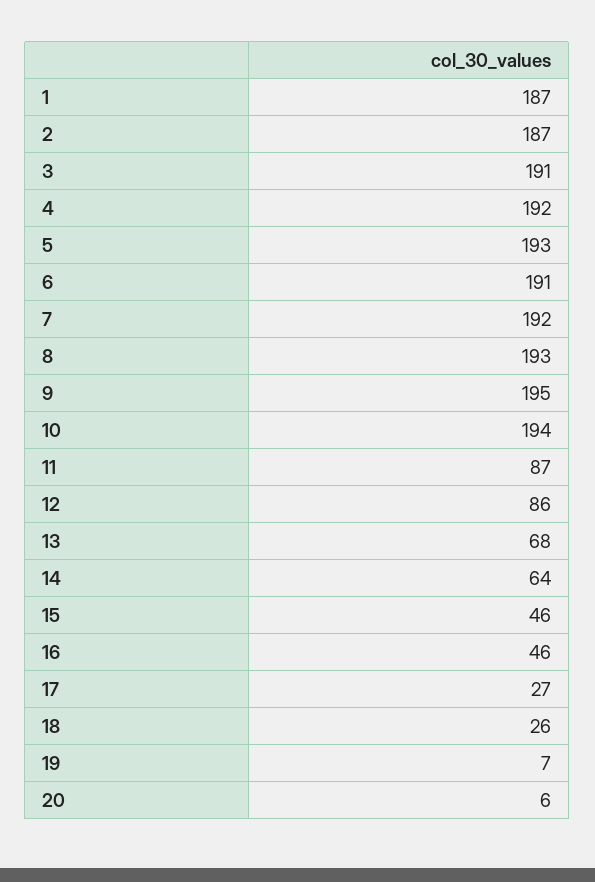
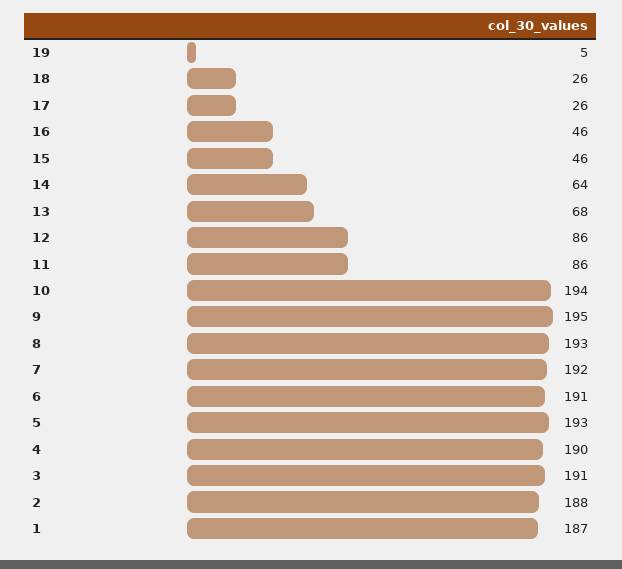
2: 187 -> 188
4: 192 -> 190
11: 87 -> 86
17: 27 -> 26
19: 7 -> 5
20: 6 -> none

